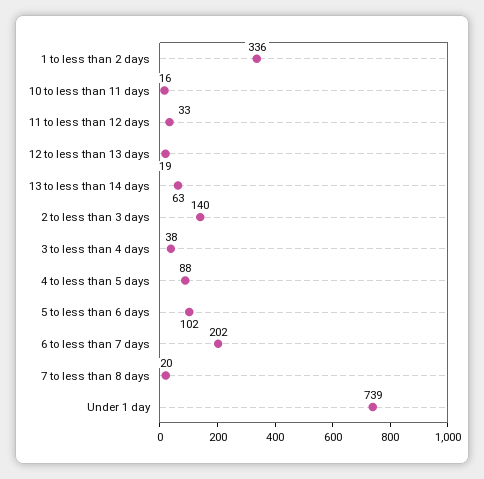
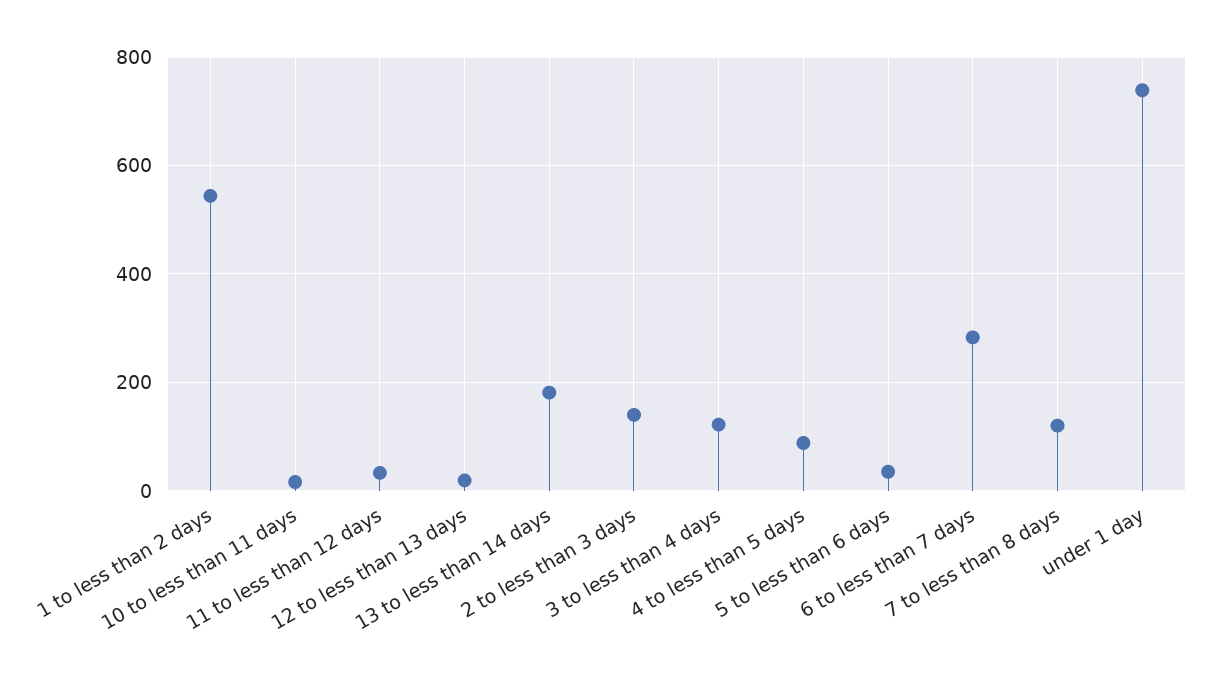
1 to less than 2 days: 336 -> 540
13 to less than 14 days: 63 -> 180
3 to less than 4 days: 38 -> 120
5 to less than 6 days: 102 -> 40
6 to less than 7 days: 202 -> 280
7 to less than 8 days: 20 -> 120

